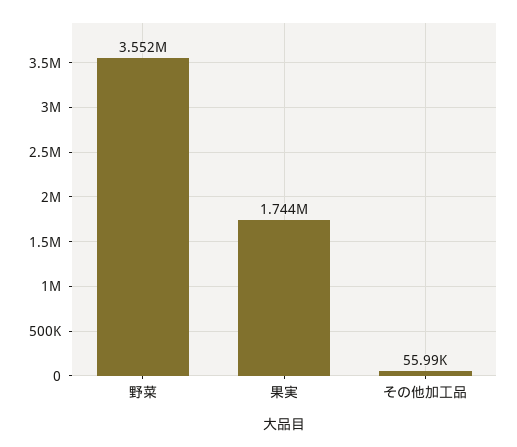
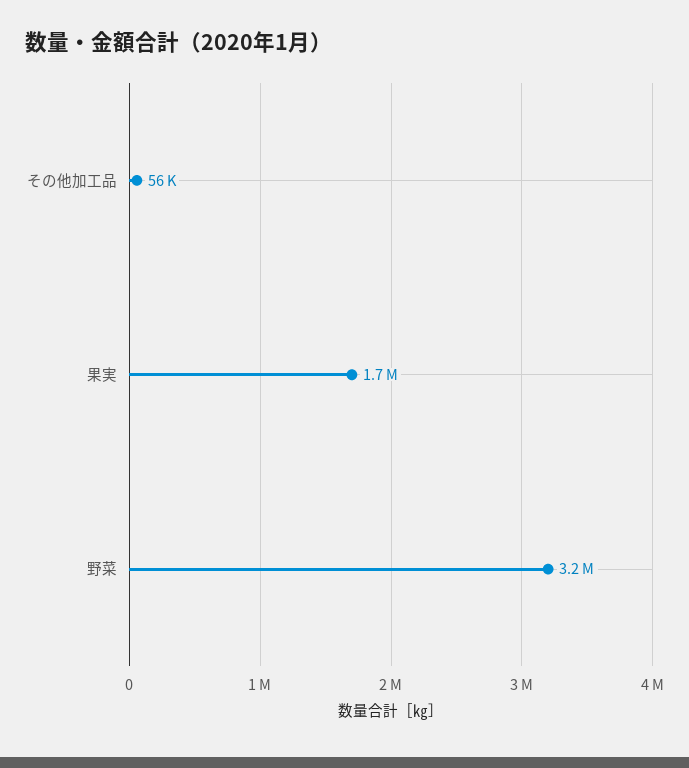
野菜: 3552000 -> 3200000

